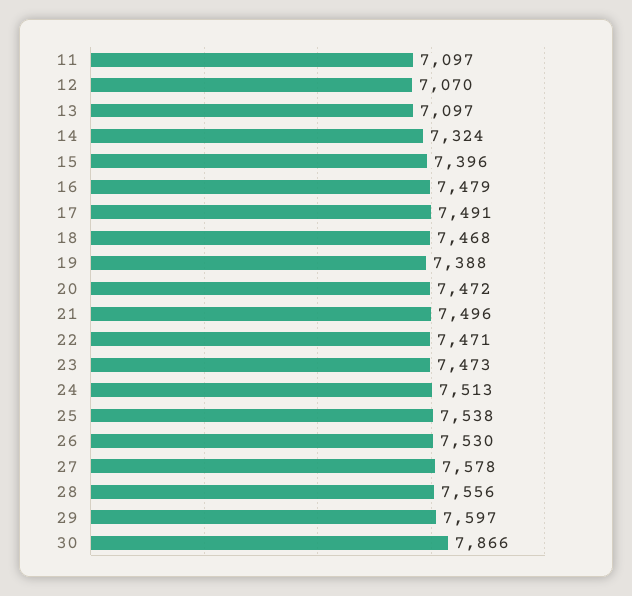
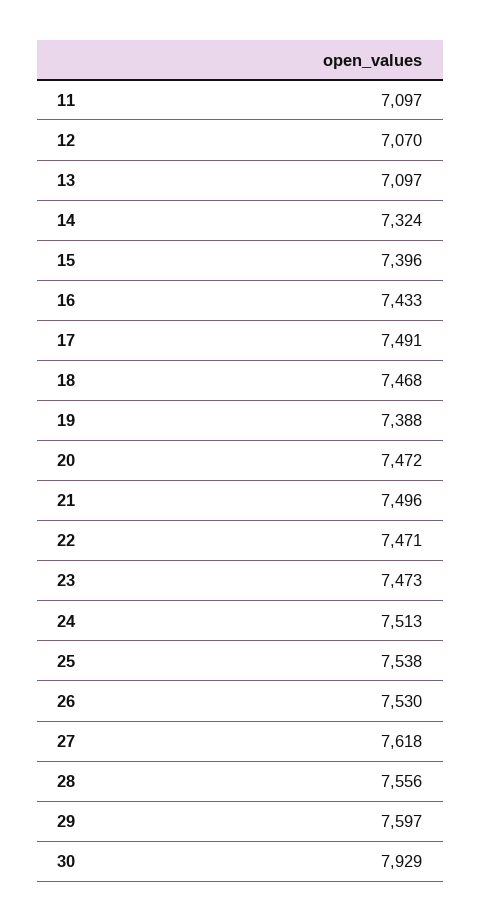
16: 7479 -> 7433
27: 7578 -> 7618
30: 7866 -> 7929

